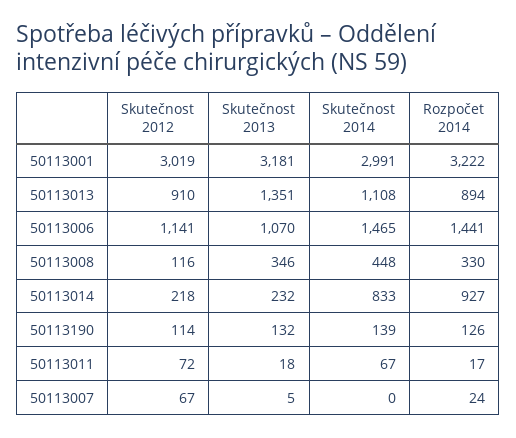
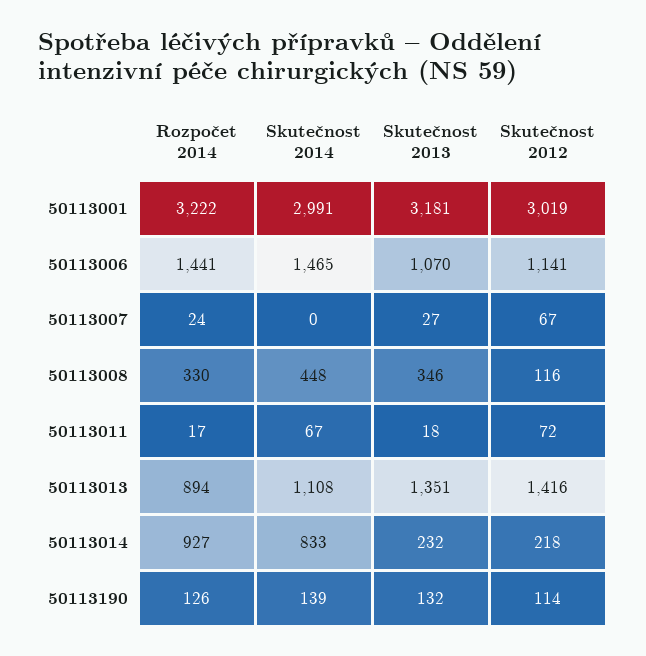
Skutečnost 2012, 50113013: 910 -> 1416
Skutečnost 2013, 50113007: 5 -> 27

